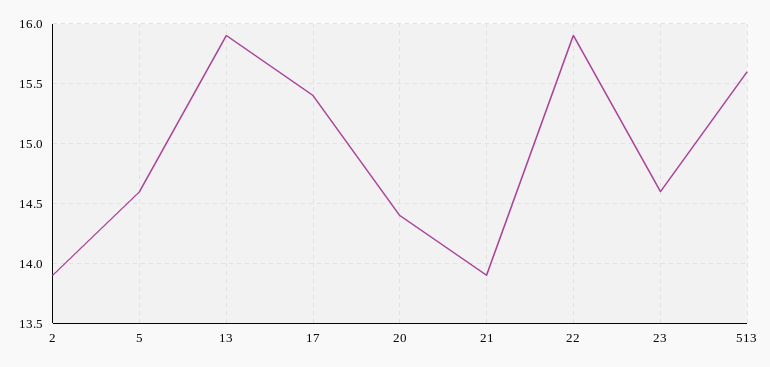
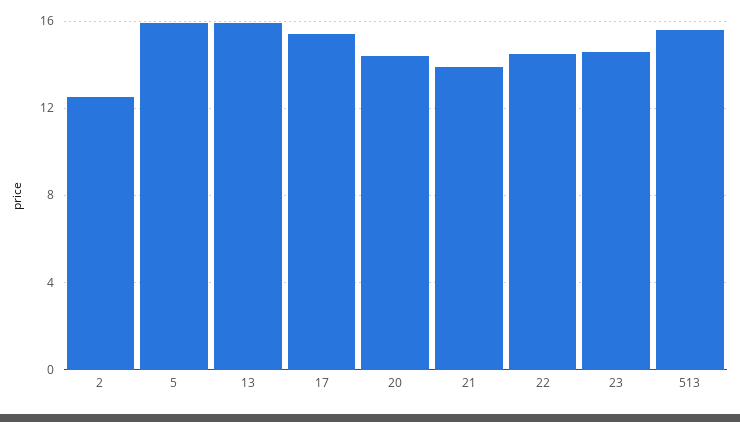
2: 13.9 -> 12.5
5: 14.6 -> 16
22: 15.9 -> 14.5

